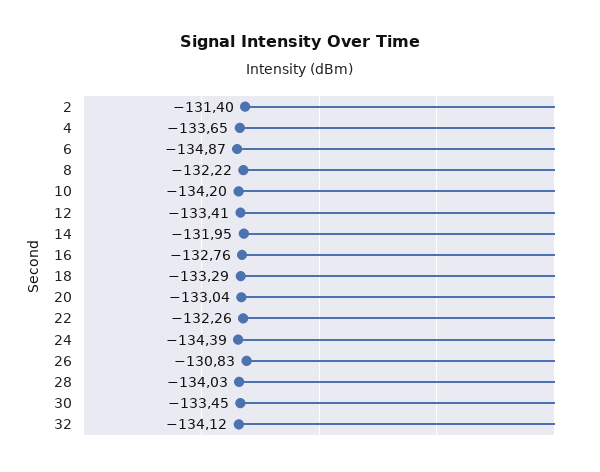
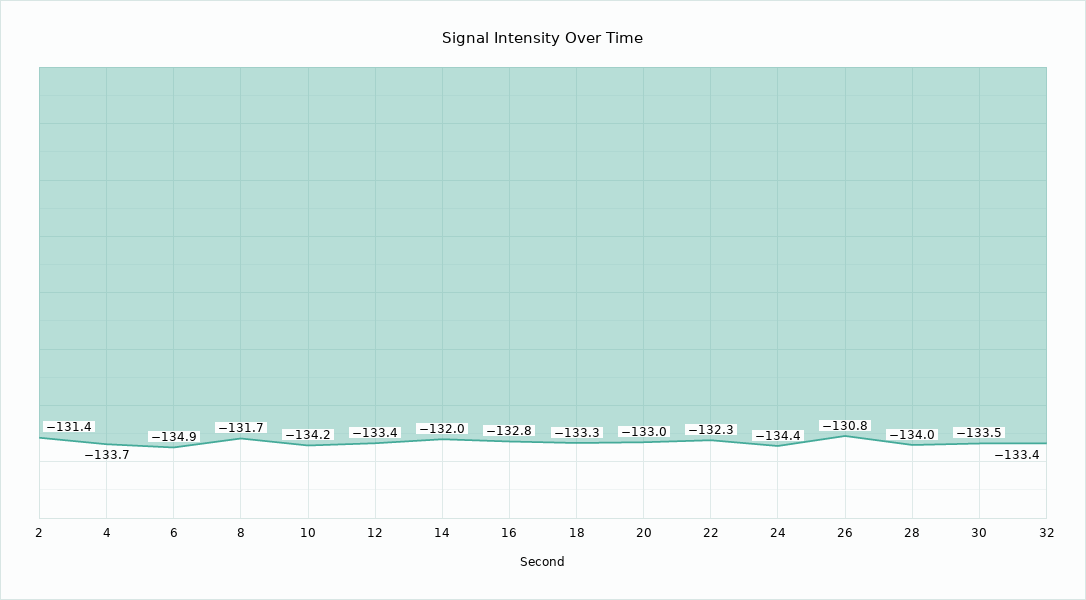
8: -132.22 -> -131.7
32: -134.12 -> -133.4

